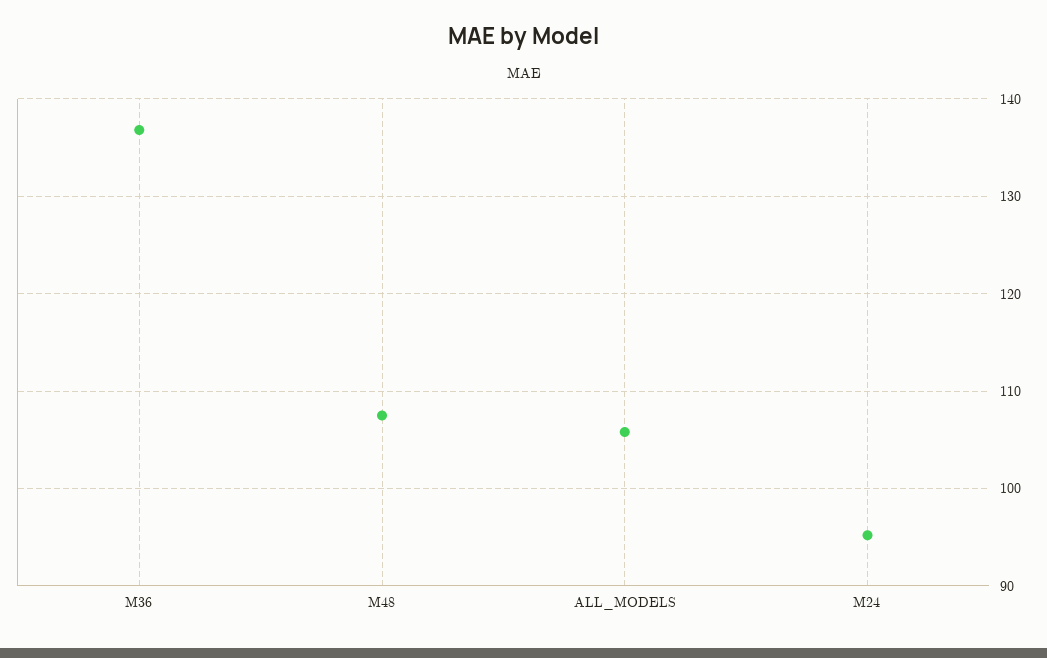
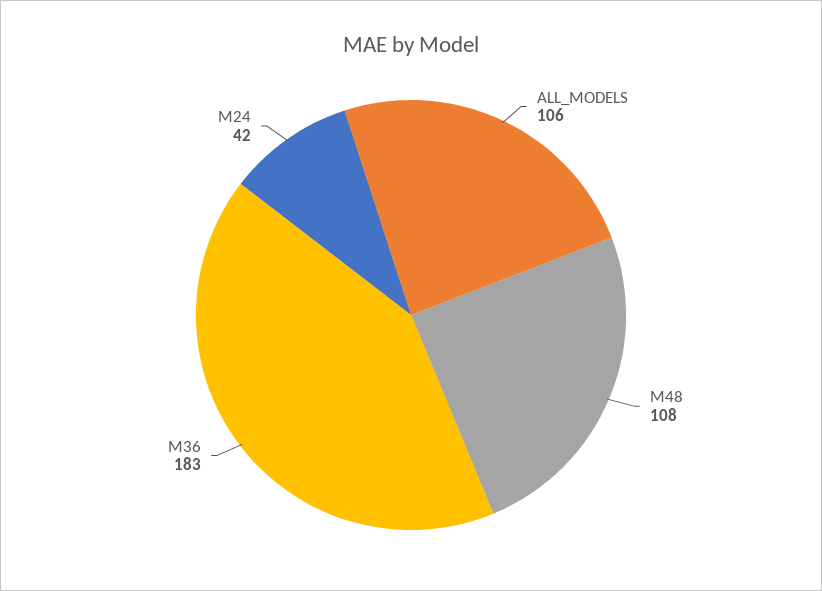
M36: 137 -> 183
M24: 95 -> 42

